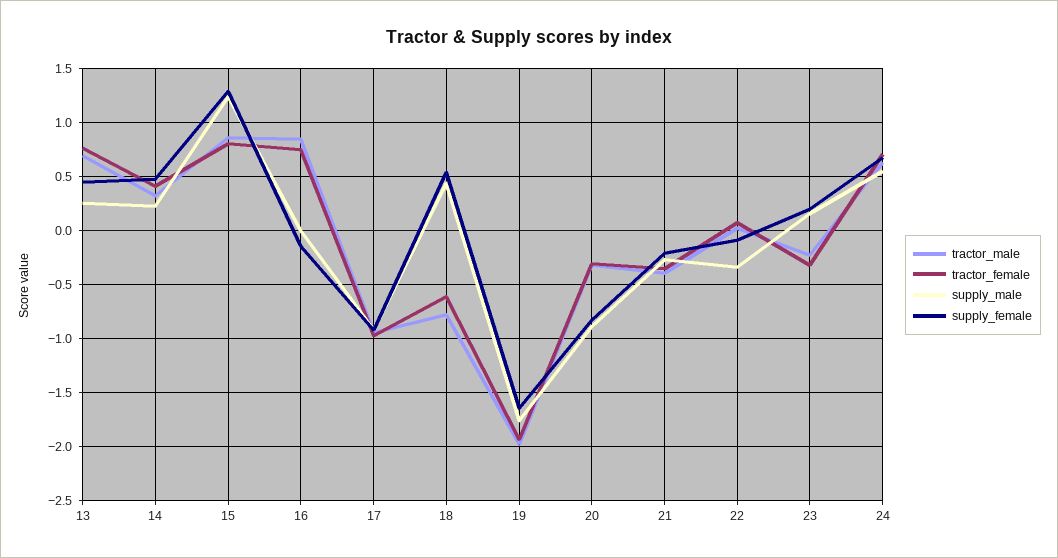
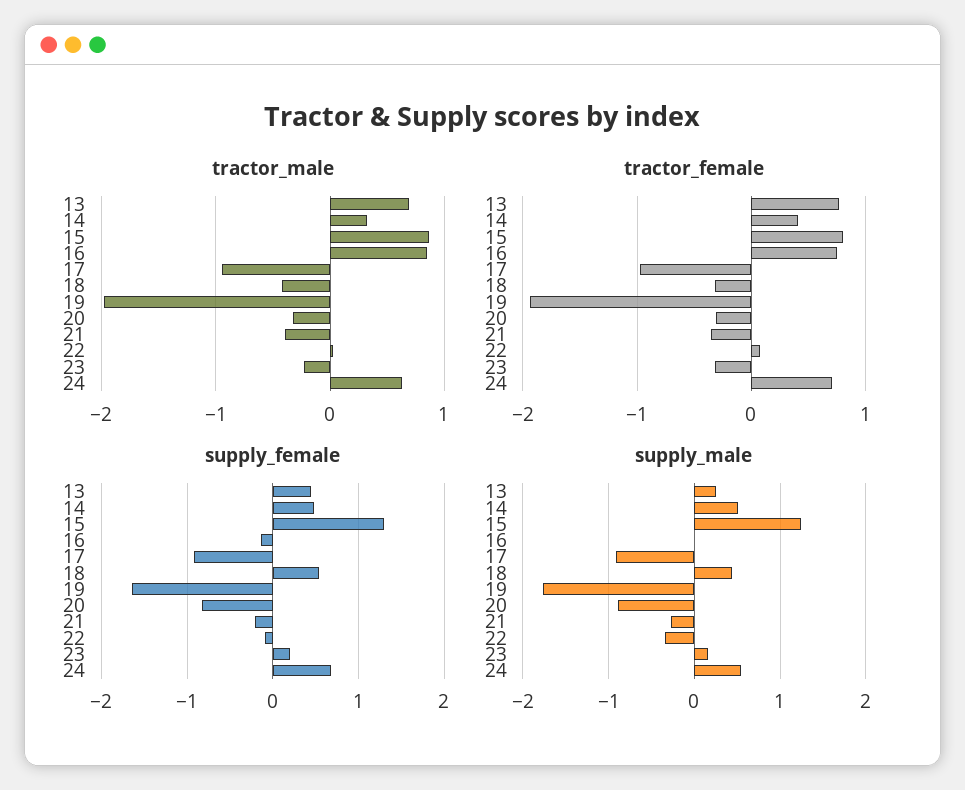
supply_male, 14: 0.2 -> 0.5
tractor_male, 18: -0.8 -> -0.4
tractor_female, 18: -0.6 -> -0.3

